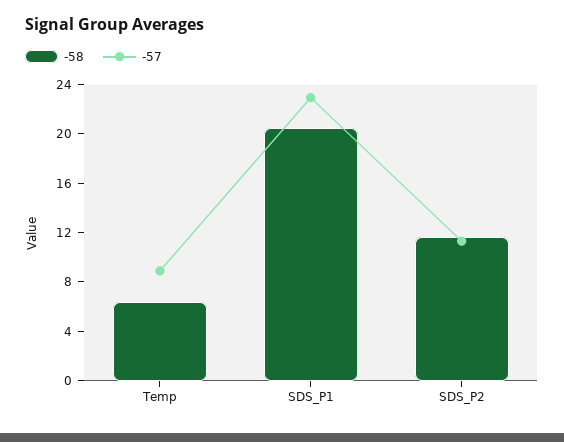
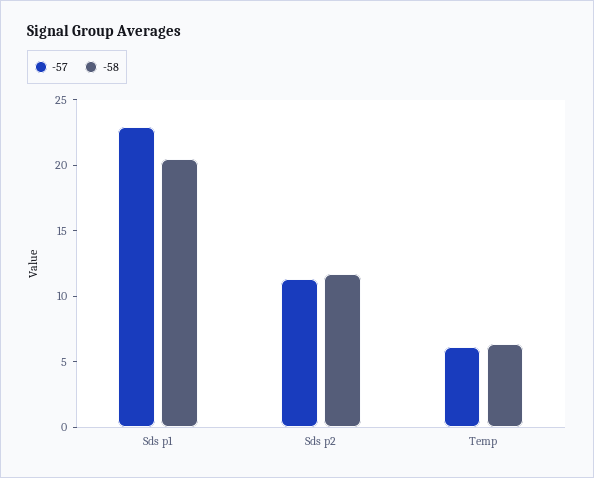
-57, Temp: 9 -> 6

